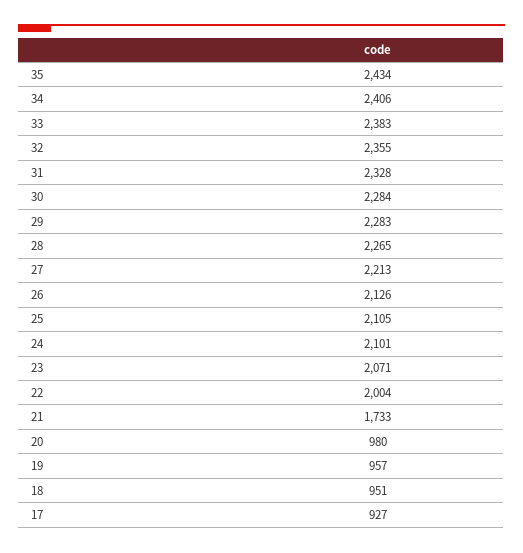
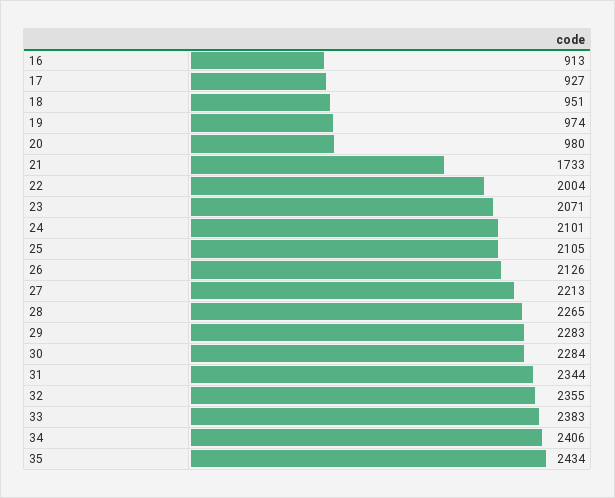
31: 2328 -> 2344
19: 957 -> 974
16: none -> 913

